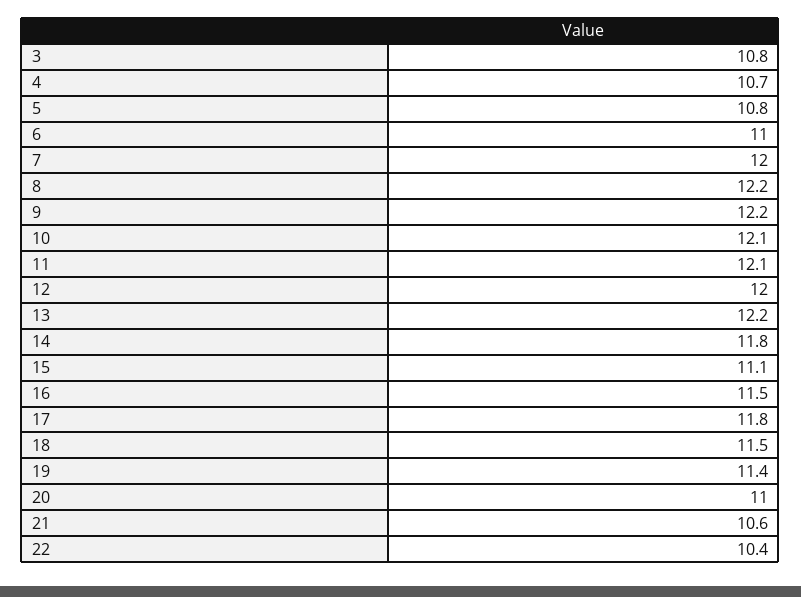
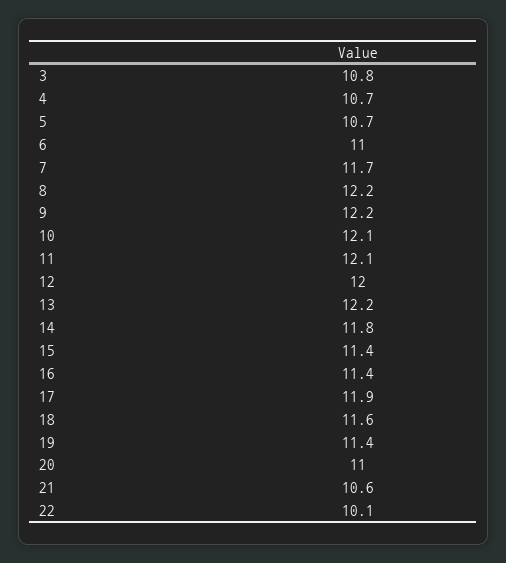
5: 10.8 -> 10.7
7: 12 -> 11.7
15: 11.1 -> 11.4
16: 11.5 -> 11.4
17: 11.8 -> 11.9
18: 11.5 -> 11.6
22: 10.4 -> 10.1

